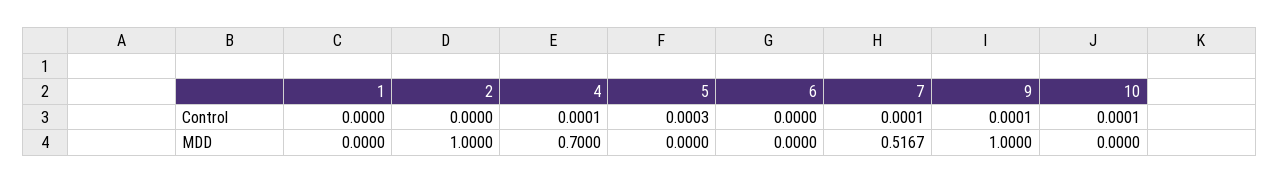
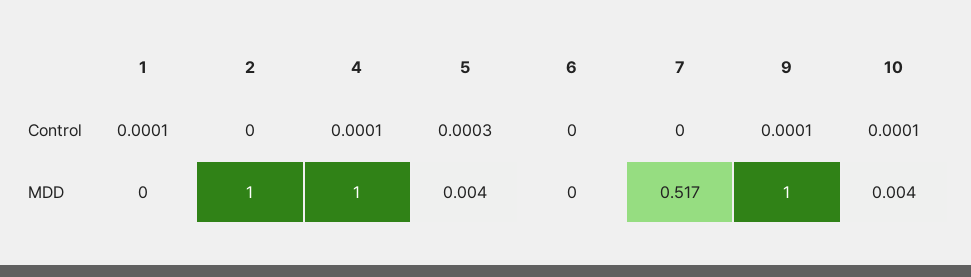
1, Control: 0 -> 0.0001
7, Control: 0.0001 -> 0
4, MDD: 0.7 -> 1
5, MDD: 0 -> 0.004
10, MDD: 0 -> 0.004

